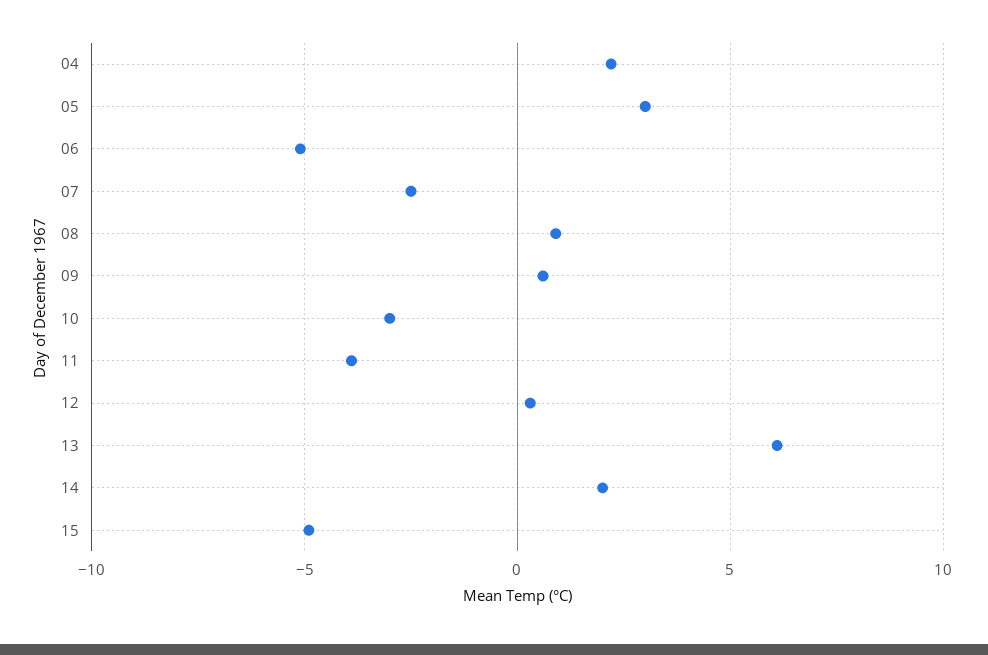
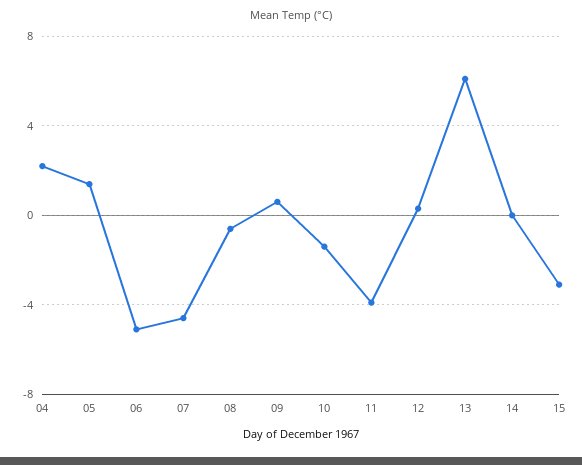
05: 3 -> 1.5
07: -2.5 -> -4.5
08: 1 -> -0.5
10: -3 -> -1.5
14: 2 -> 0
15: -5 -> -3

